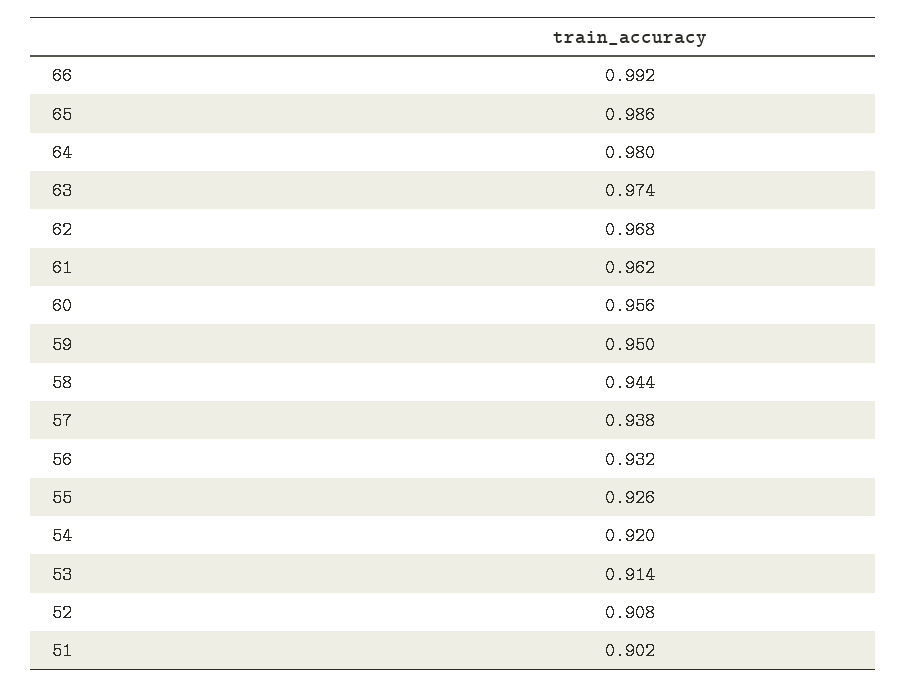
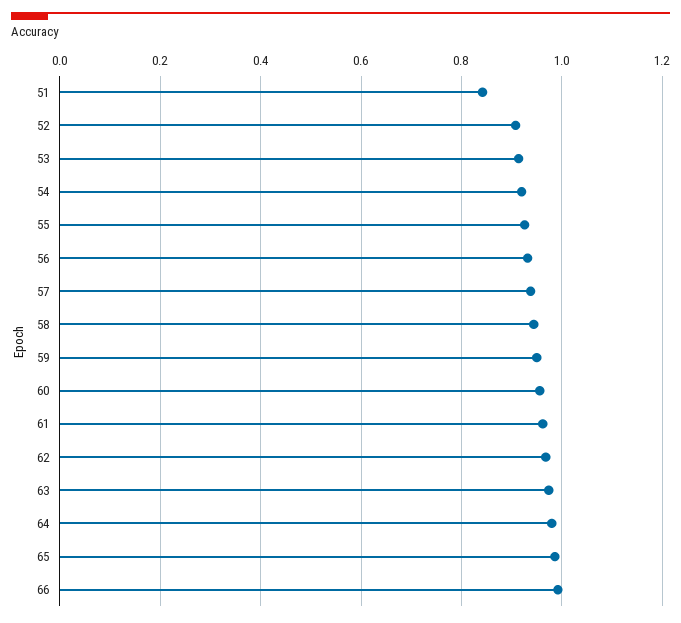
51: 0.902 -> 0.84

